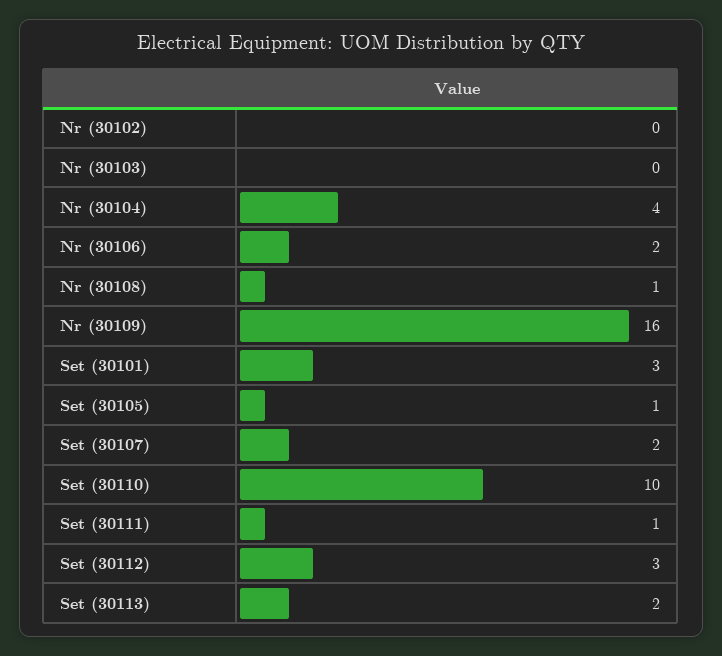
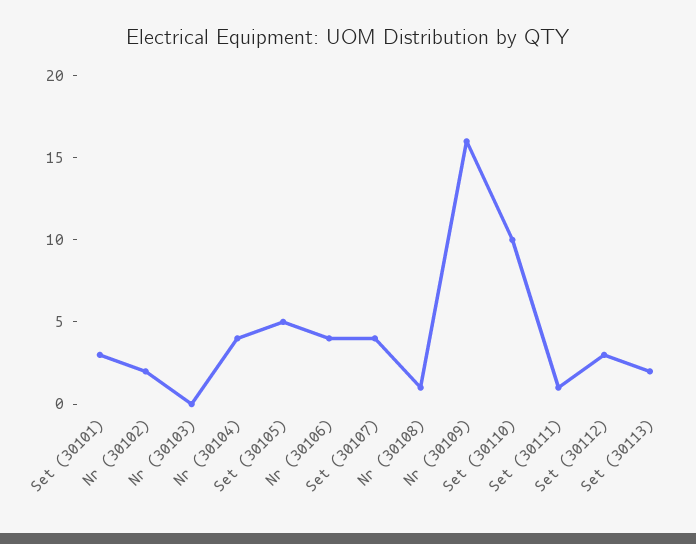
Nr (30102): 0 -> 2
Nr (30106): 2 -> 4
Set (30105): 1 -> 5
Set (30107): 2 -> 4

